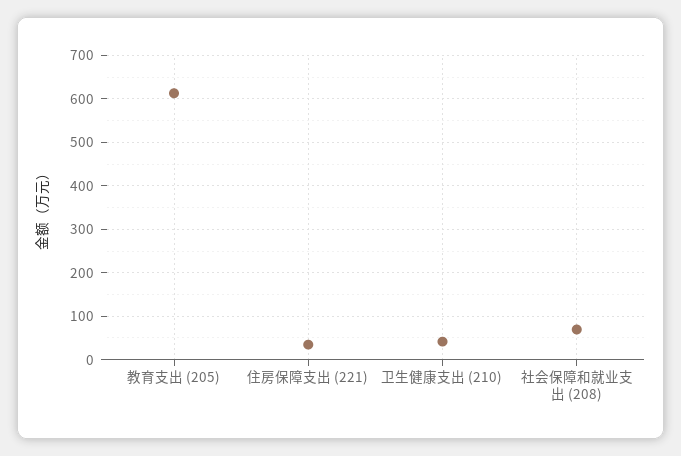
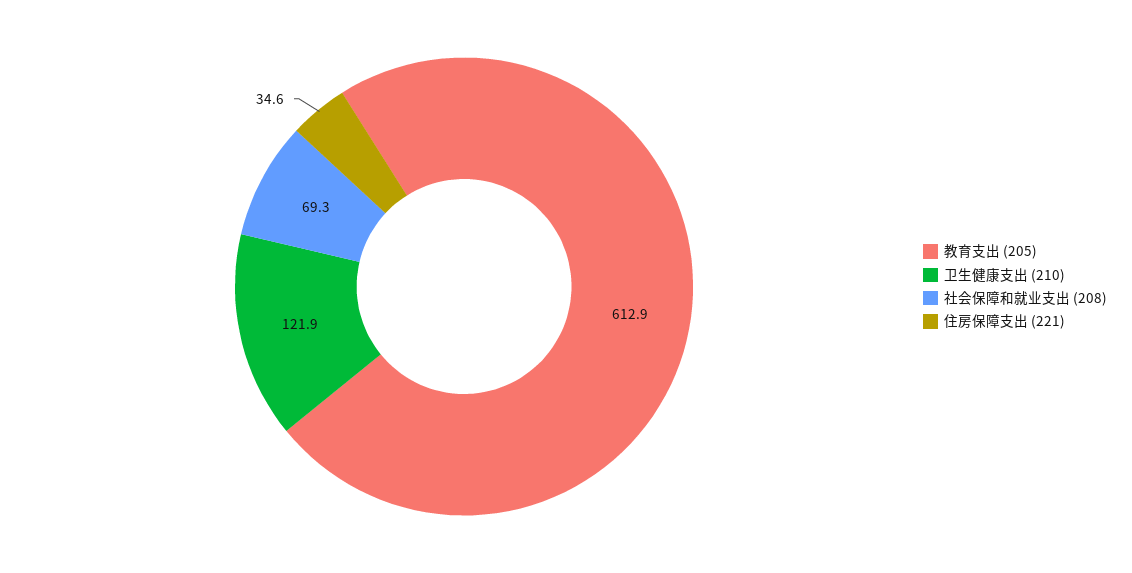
卫生健康支出 (210): 40 -> 121.9

